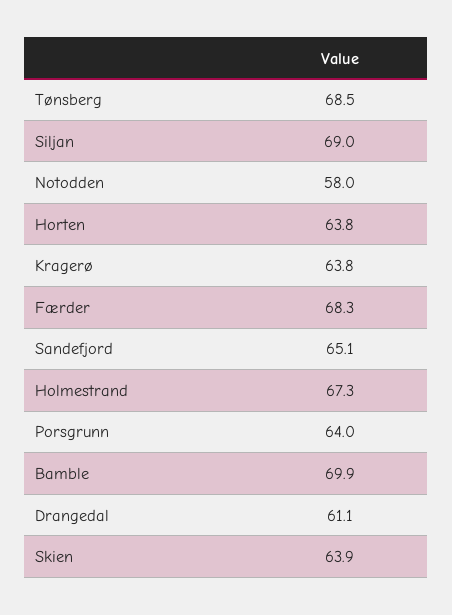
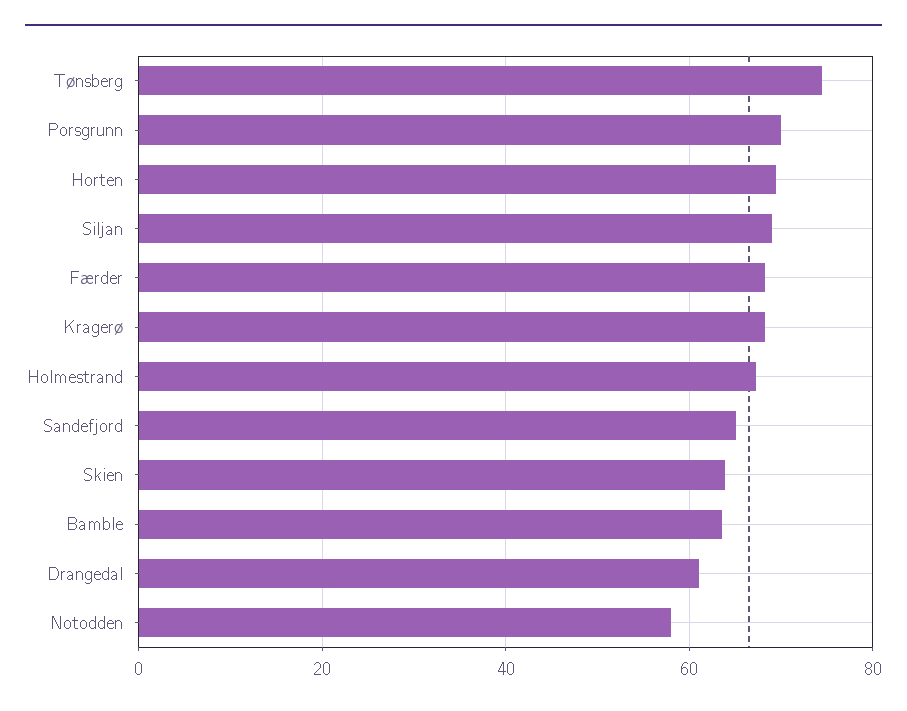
Tønsberg: 68.5 -> 74
Horten: 63.8 -> 70
Kragerø: 63.8 -> 68
Porsgrunn: 64 -> 70
Bamble: 69.9 -> 64

